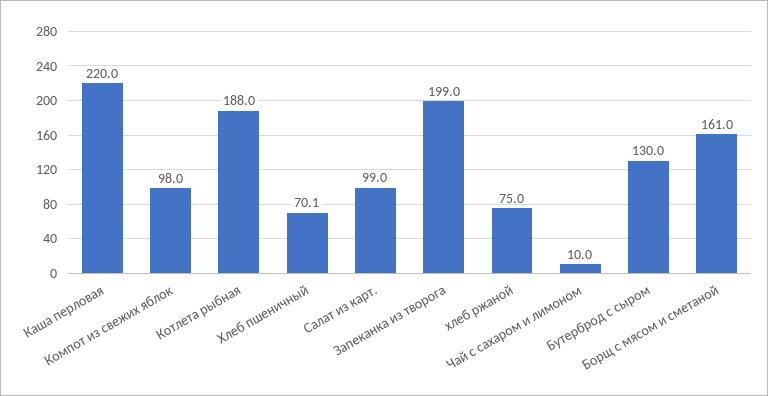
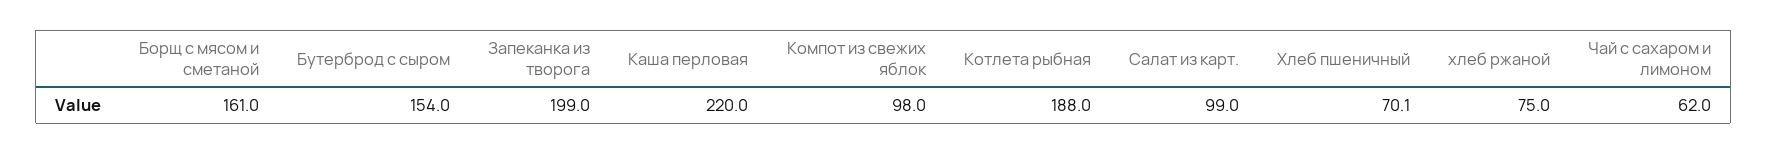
Чай с сахаром и лимоном: 10 -> 62
Бутерброд с сыром: 130 -> 154

